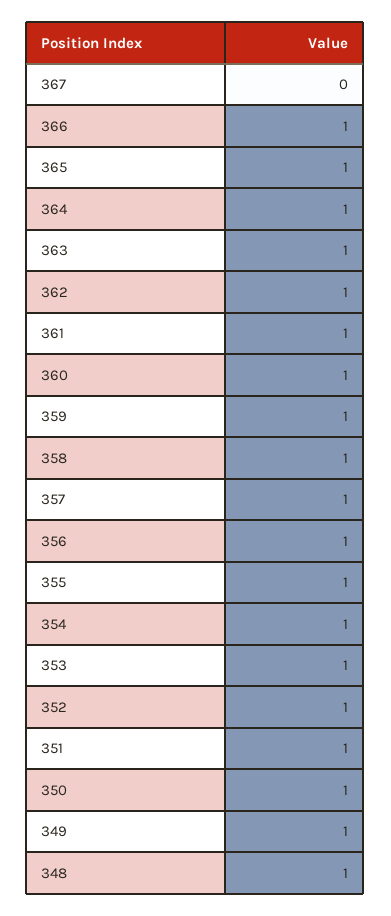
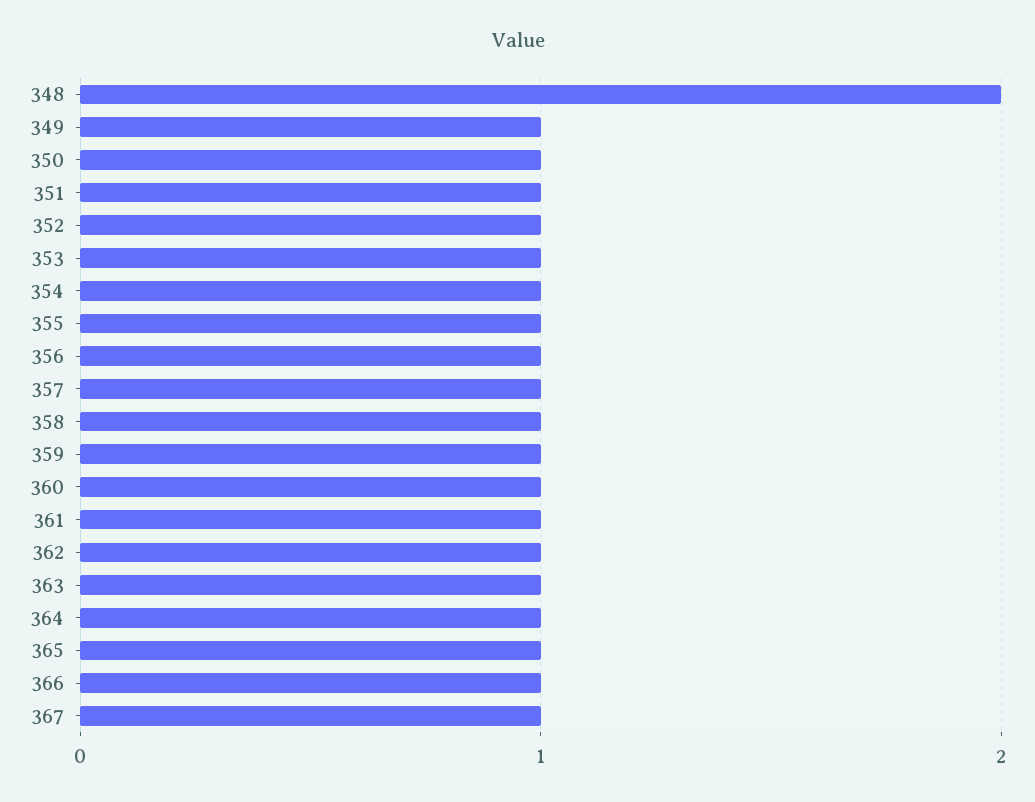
367: 0 -> 1
348: 1 -> 2

